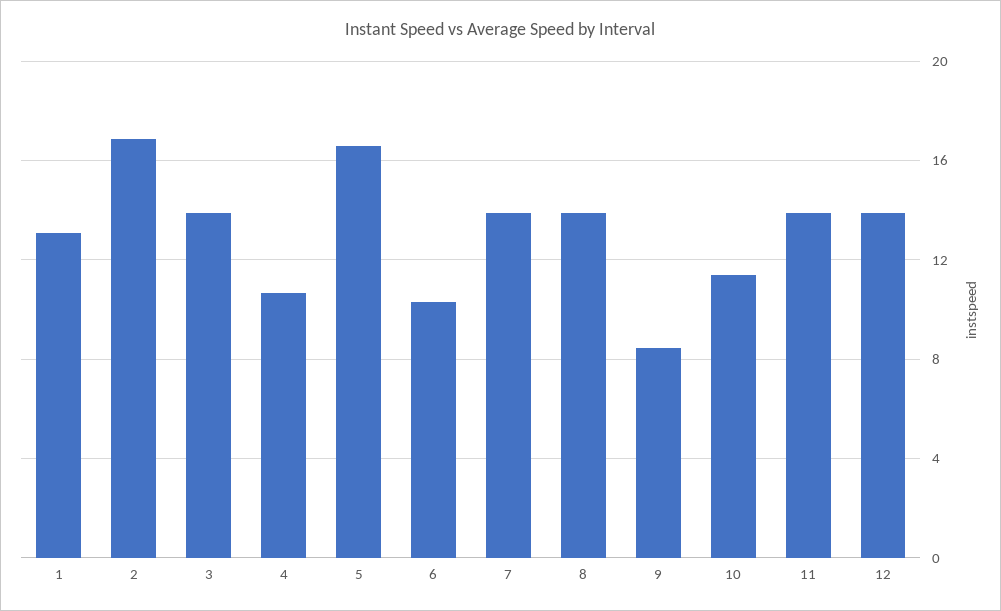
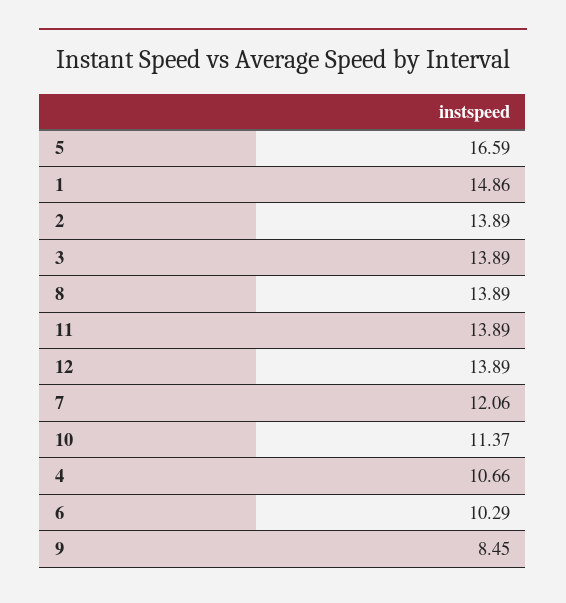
1: 13 -> 14.86
2: 17 -> 13.89
7: 14 -> 12.06

